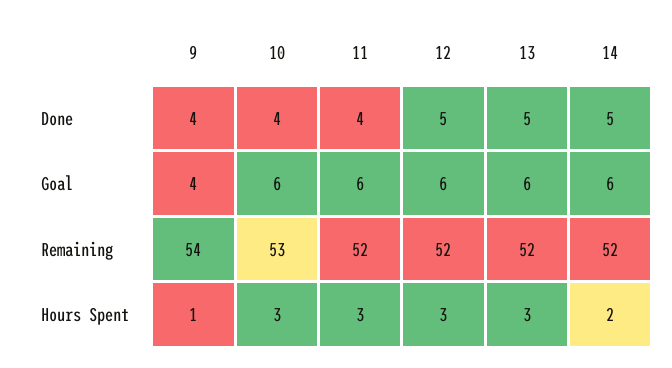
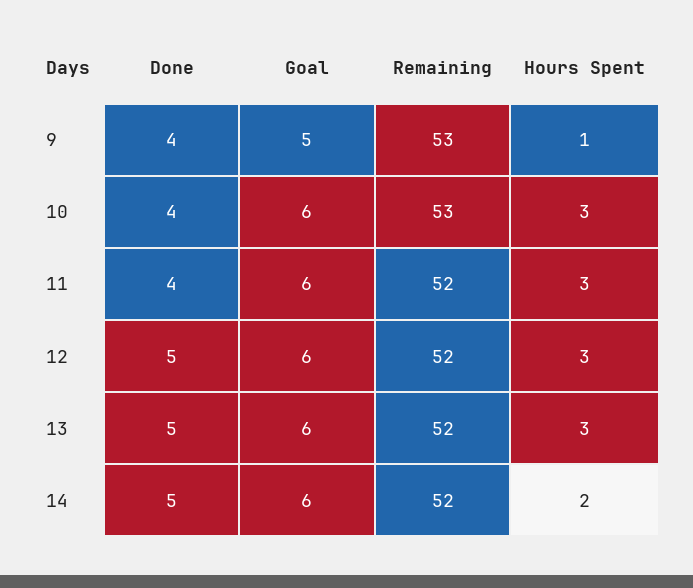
9, Goal: 4 -> 5
9, Remaining: 54 -> 53

